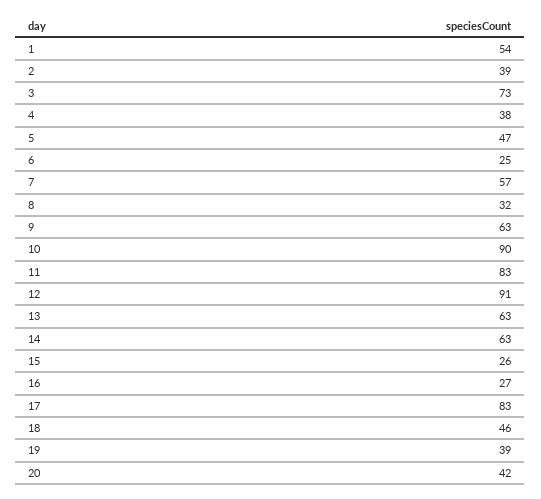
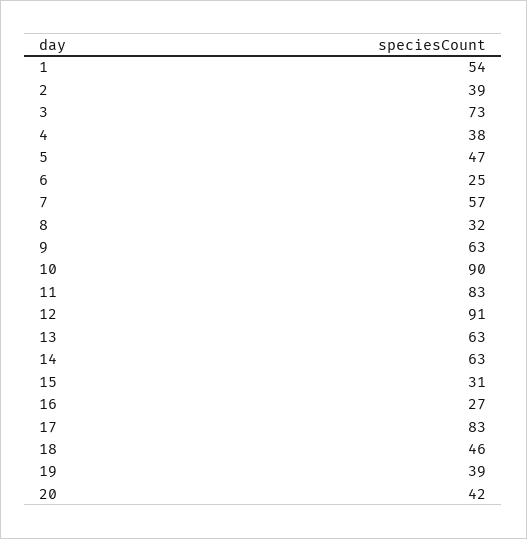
15: 26 -> 31

